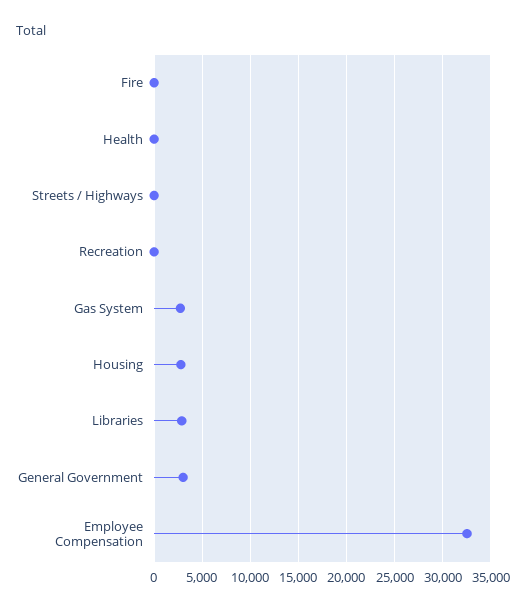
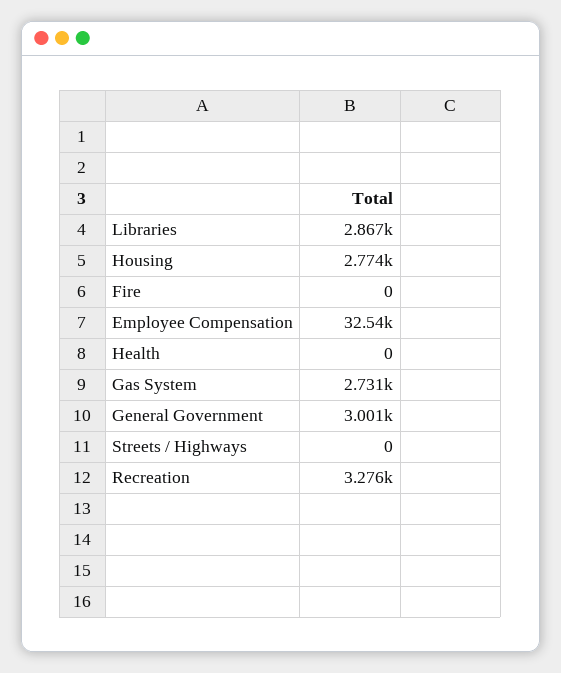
Recreation: 0 -> 3276

